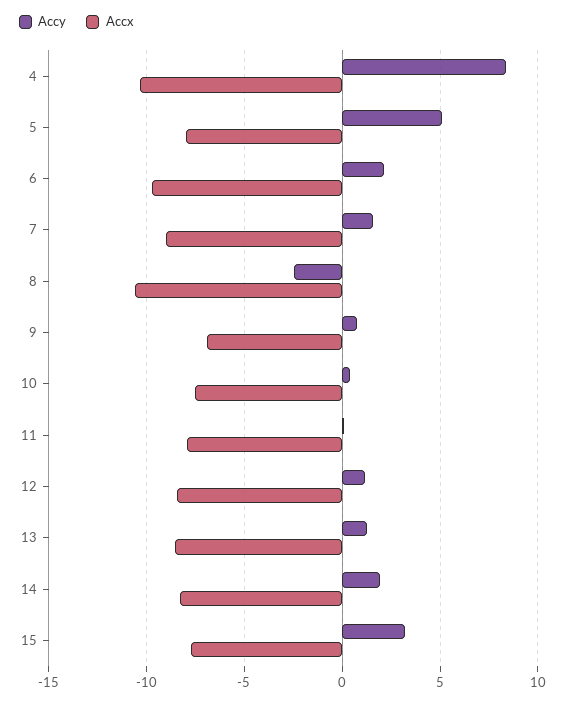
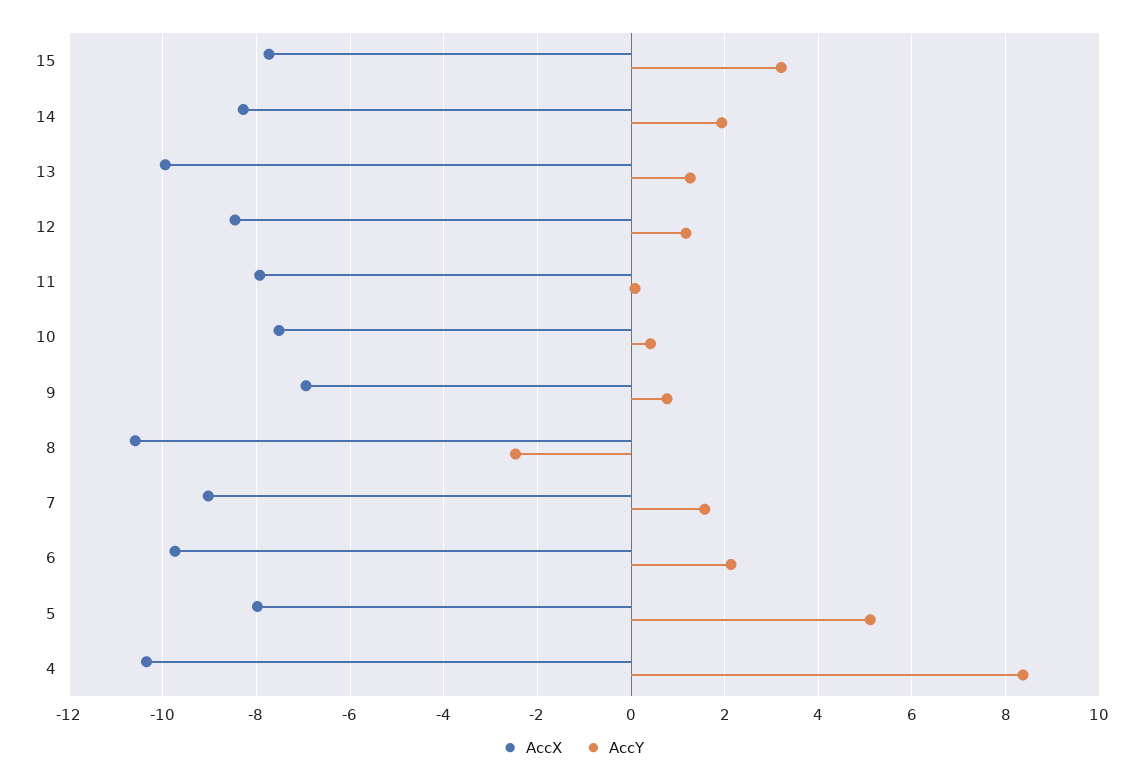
Accx, 13: -8.5 -> -10

